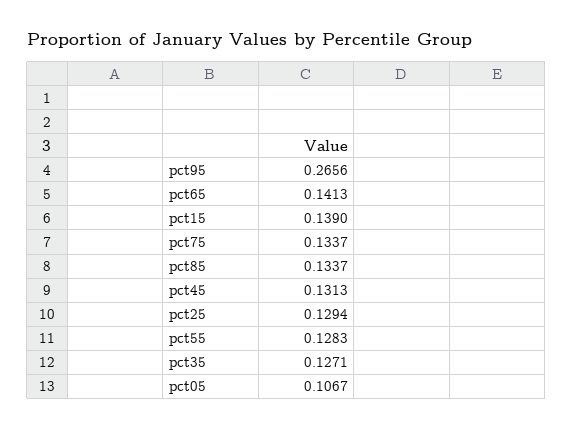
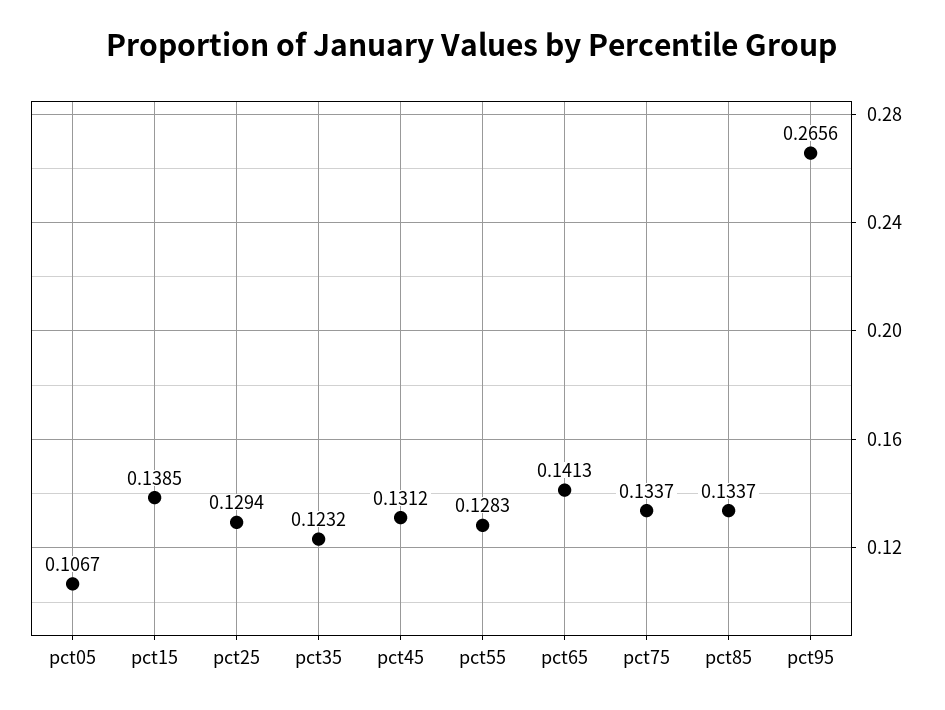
pct15: 0.139 -> 0.1385
pct45: 0.1313 -> 0.1312
pct35: 0.1271 -> 0.1232

